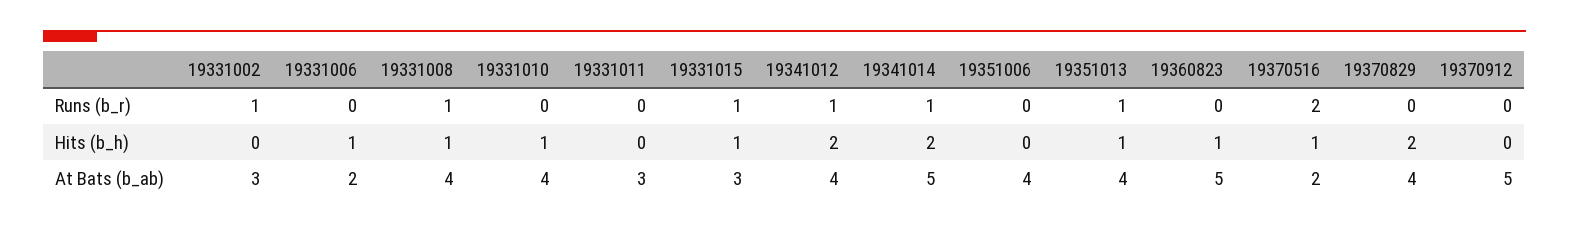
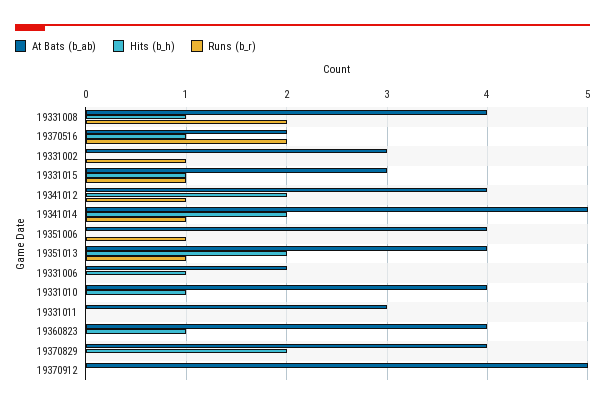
Runs (b_r), 19331008: 1 -> 2
Runs (b_r), 19351006: 0 -> 1
Hits (b_h), 19351013: 1 -> 2
At Bats (b_ab), 19360823: 5 -> 4

